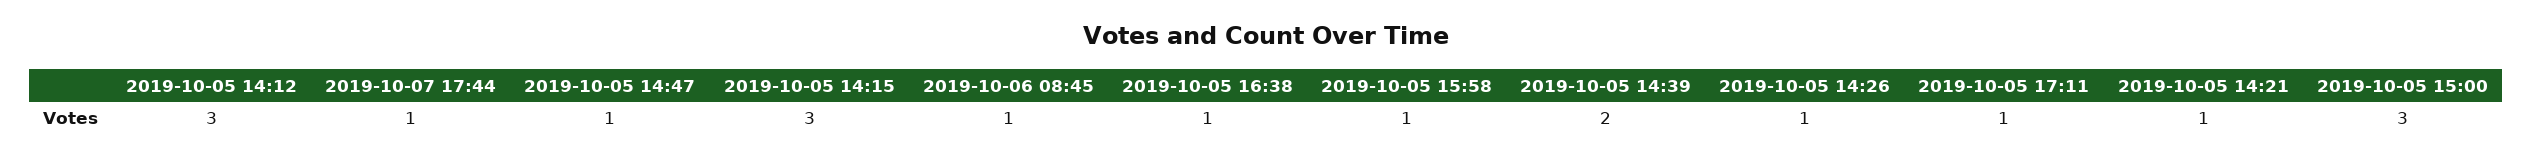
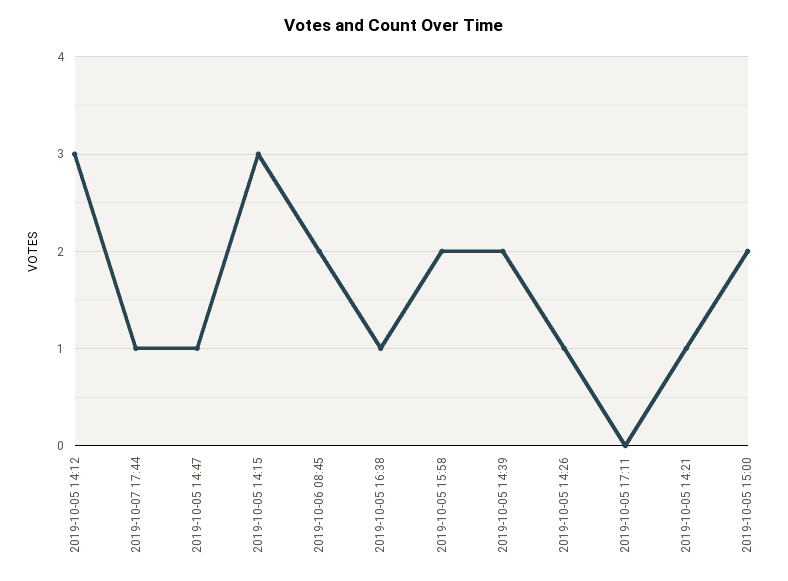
2019-10-06 08:45: 1 -> 2
2019-10-05 15:58: 1 -> 2
2019-10-05 17:11: 1 -> 0
2019-10-05 15:00: 3 -> 2

